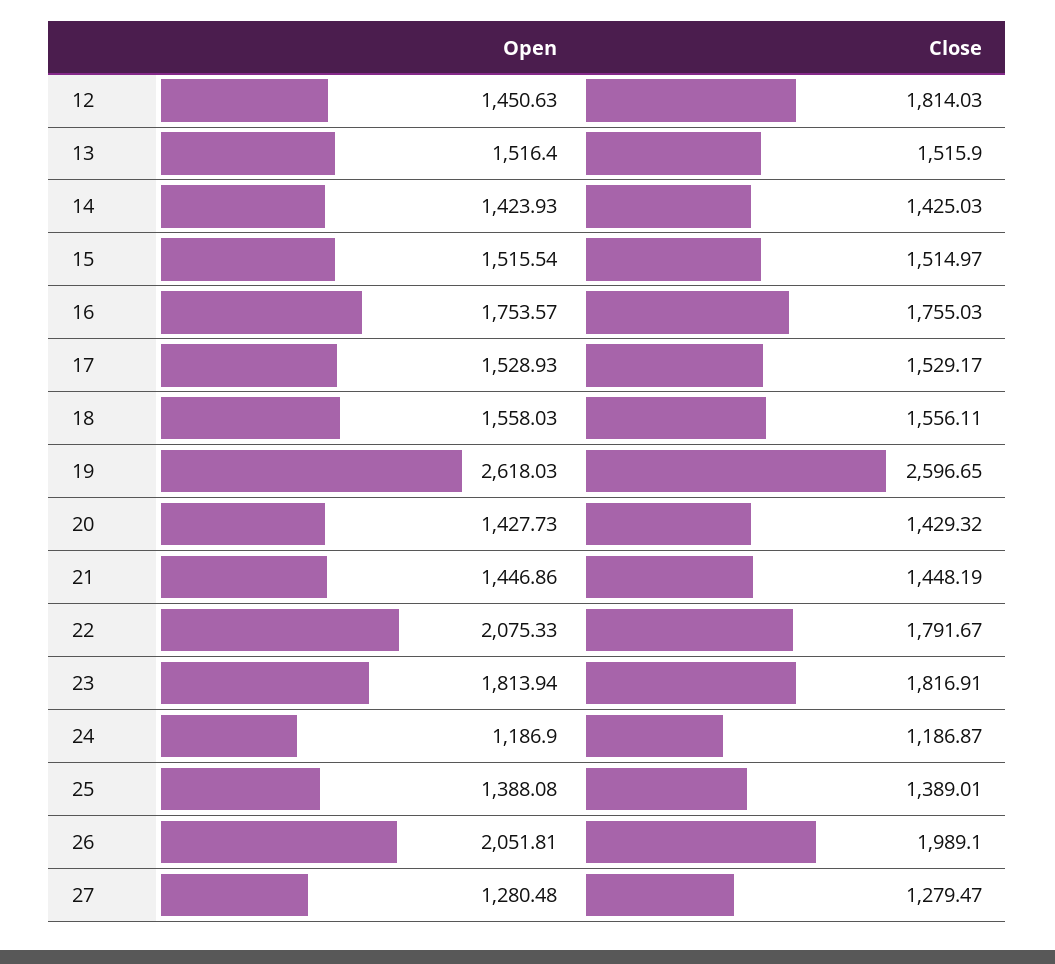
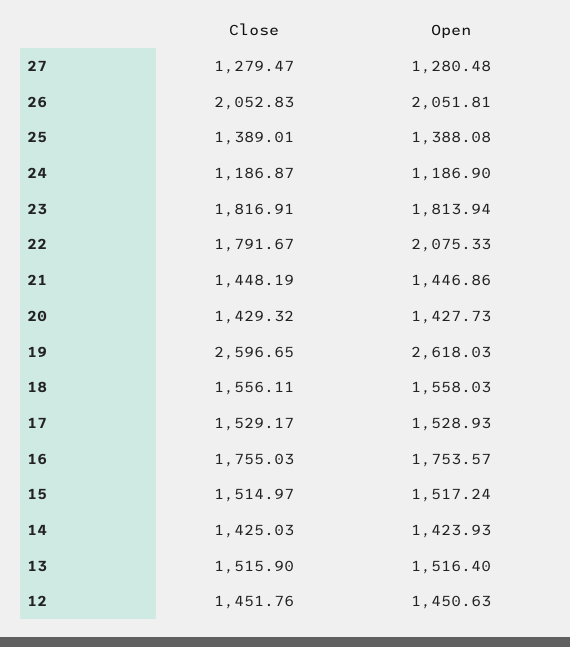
Close, 12: 1814.03 -> 1451.76
Open, 15: 1515.54 -> 1517.24
Close, 26: 1989.1 -> 2052.83

